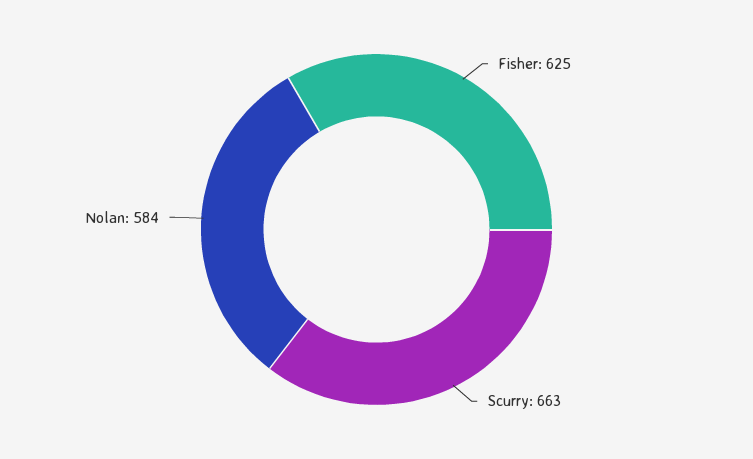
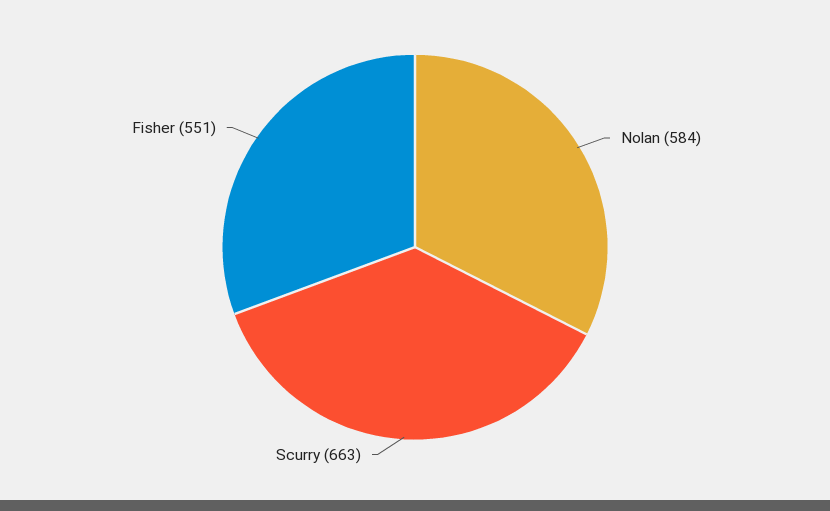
Fisher: 625 -> 551

